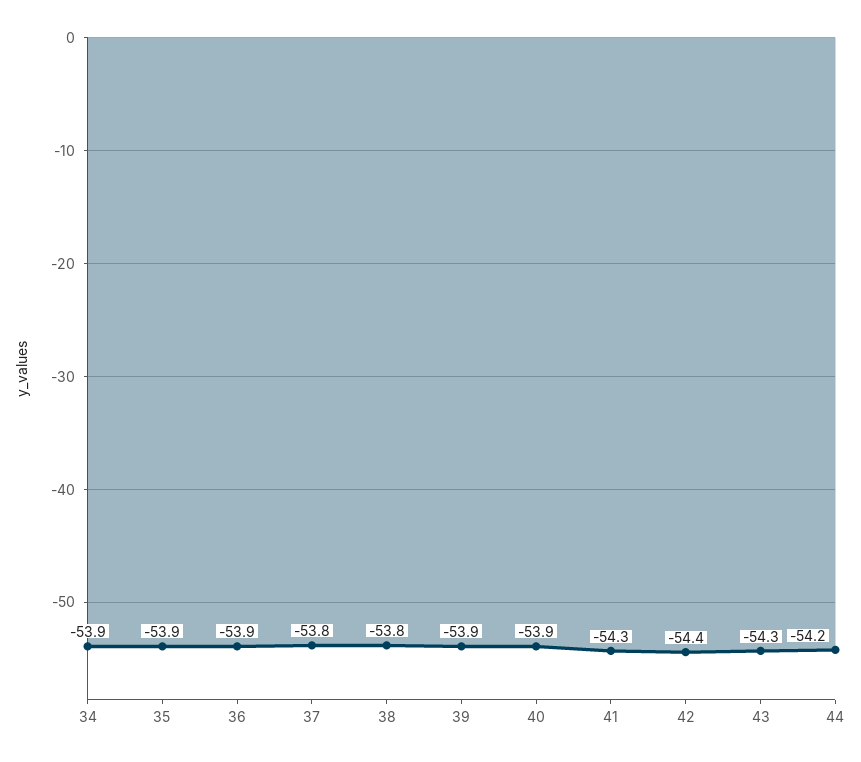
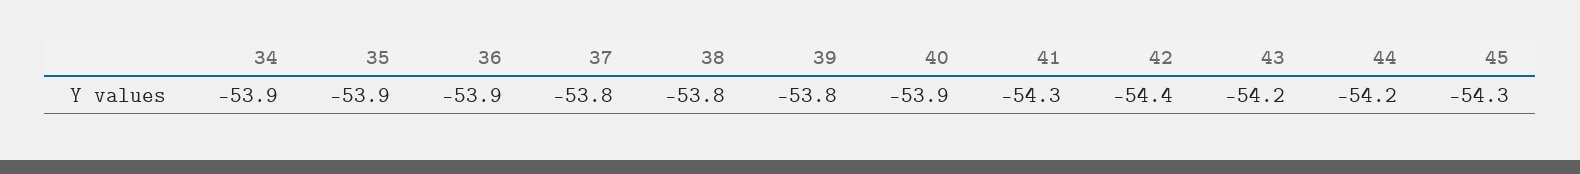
39: -53.9 -> -53.8
43: -54.3 -> -54.2
45: none -> -54.3

